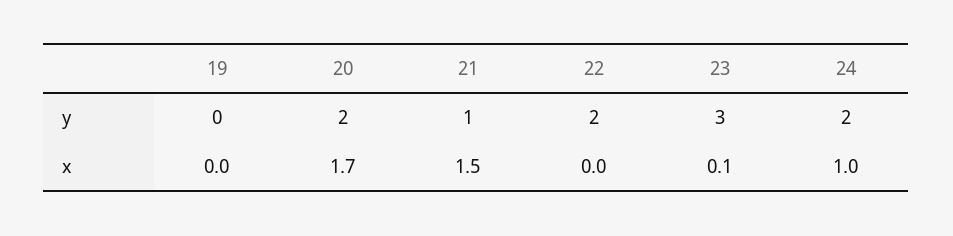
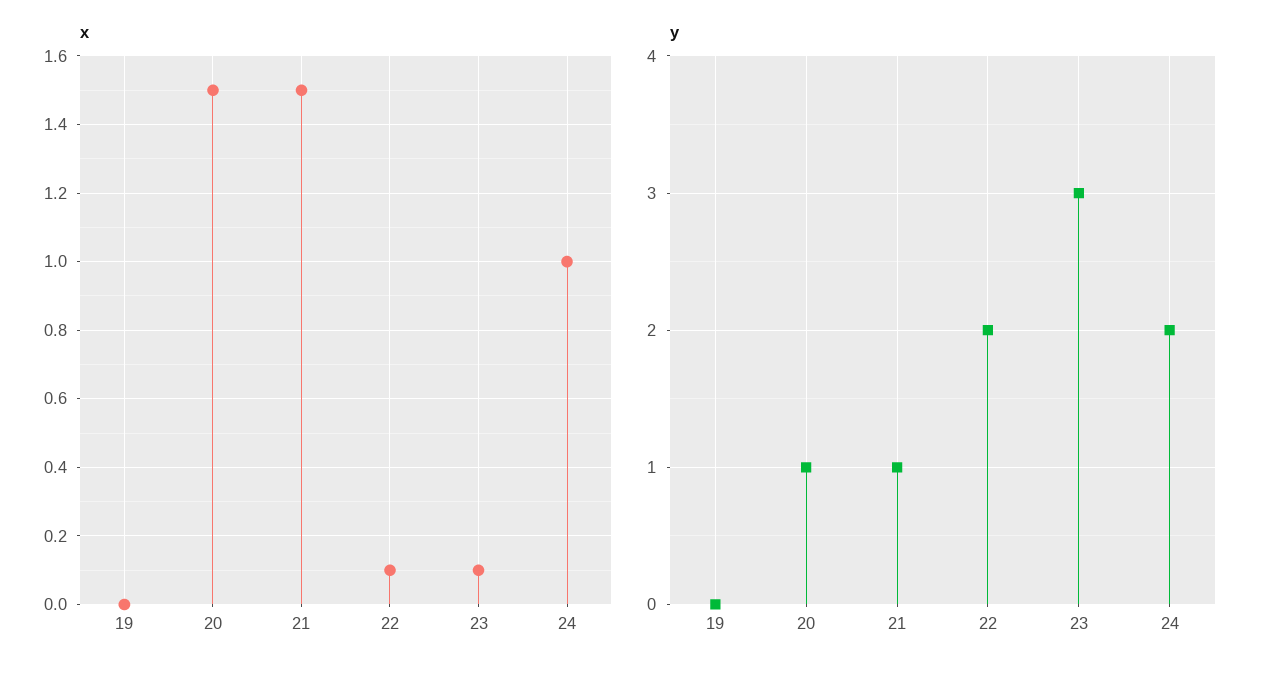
y, 20: 2 -> 1
x, 20: 1.7 -> 1.5
x, 22: 0 -> 0.1

